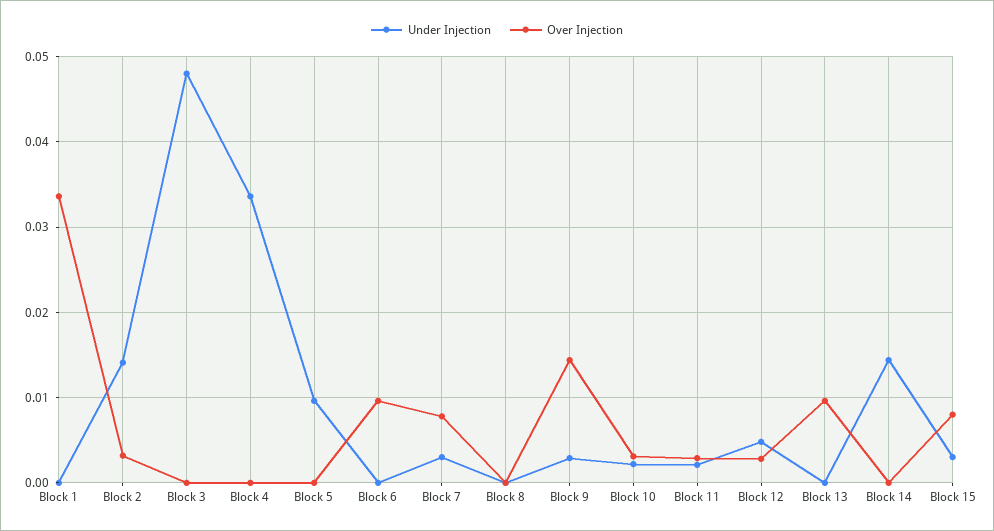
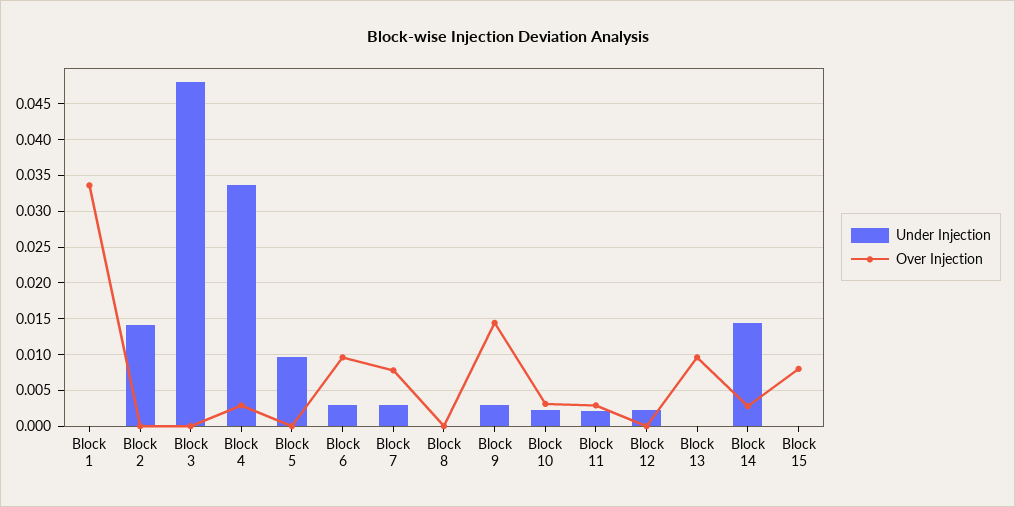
Over Injection, Block 2: 0.003 -> 0
Over Injection, Block 4: 0 -> 0.003
Under Injection, Block 6: 0 -> 0.003
Under Injection, Block 12: 0.005 -> 0.002
Over Injection, Block 12: 0.003 -> 0
Over Injection, Block 14: 0 -> 0.003
Under Injection, Block 15: 0.003 -> 0

